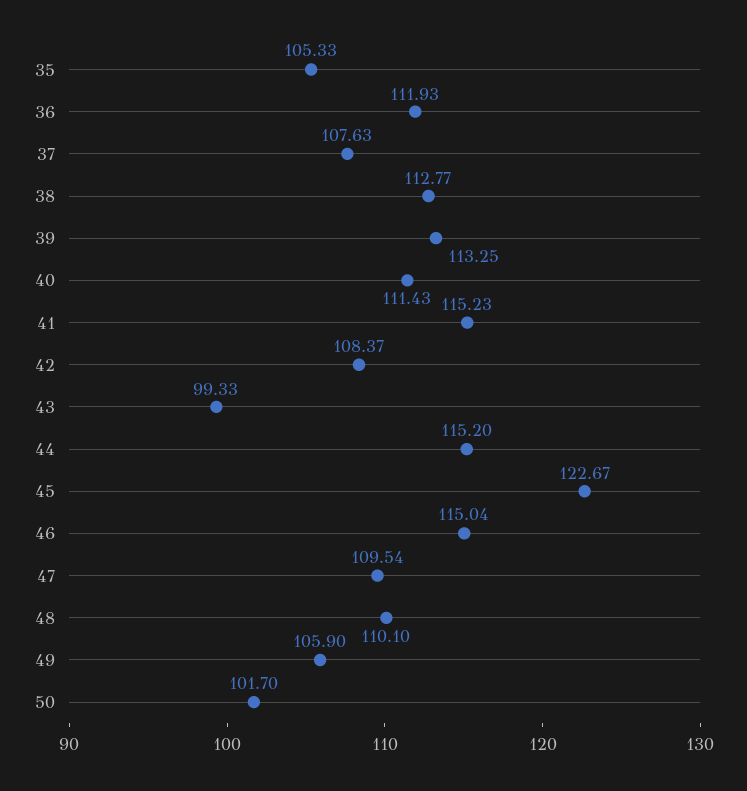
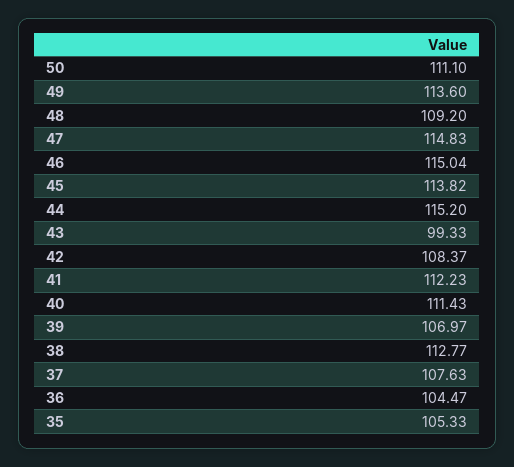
36: 111.93 -> 104.47
39: 113.25 -> 106.97
41: 115.23 -> 112.23
45: 122.67 -> 113.82
47: 109.54 -> 114.83
48: 110.1 -> 109.2
49: 105.9 -> 113.6
50: 101.7 -> 111.1

